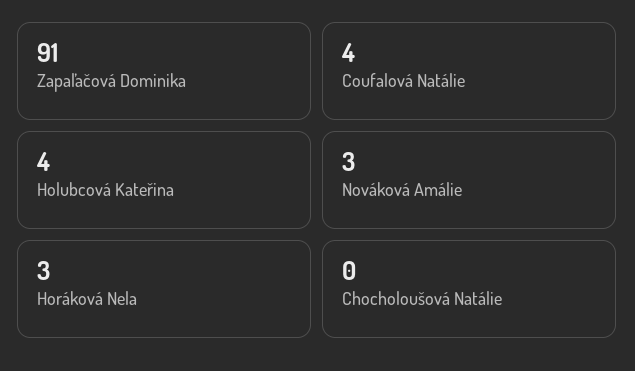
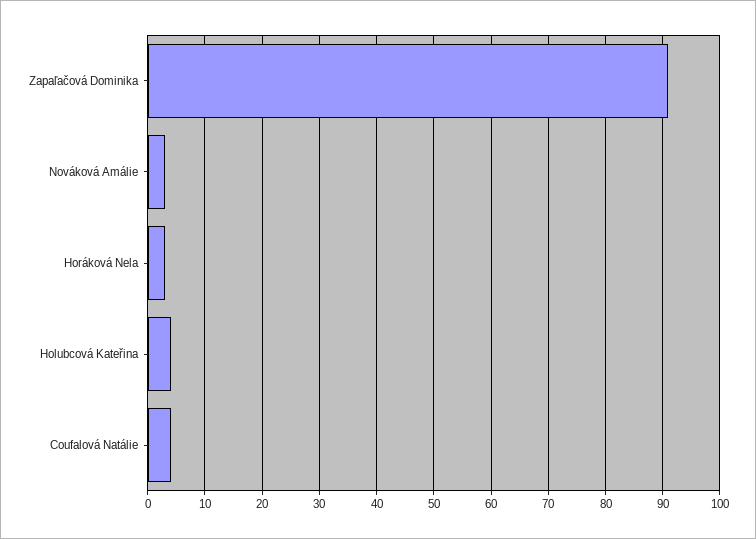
Chocholoušová Natálie: 0 -> none

